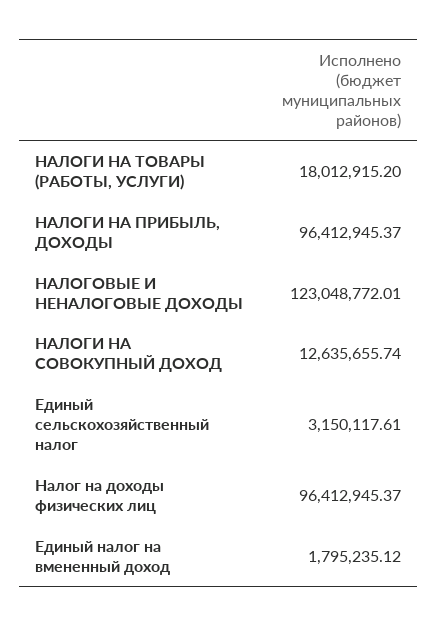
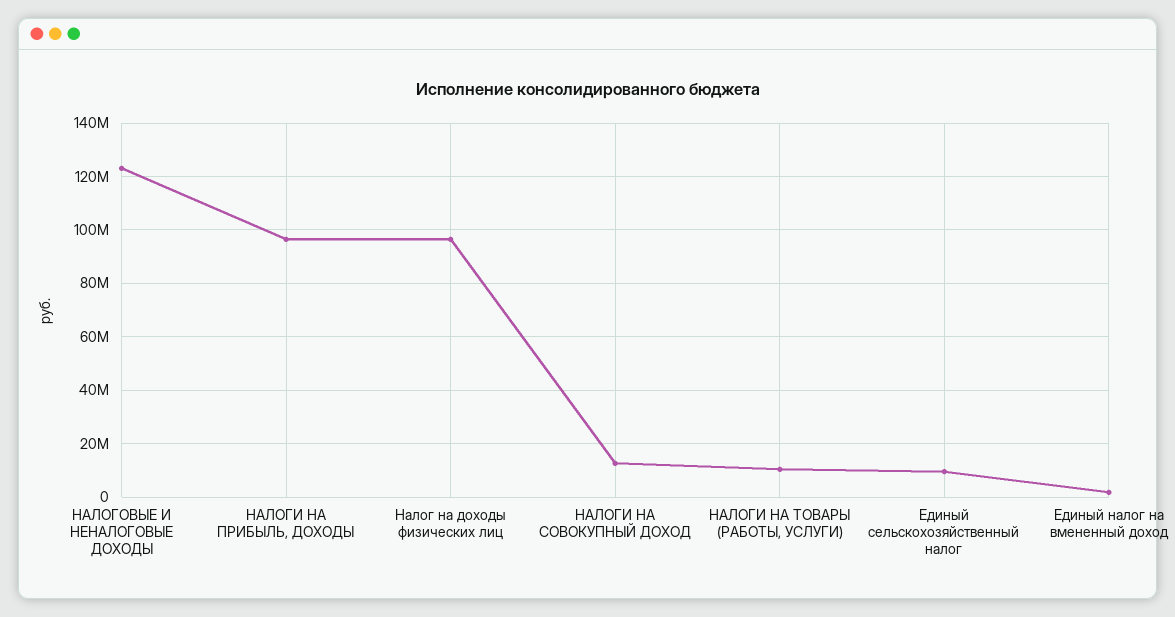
НАЛОГИ НА ТОВАРЫ (РАБОТЫ, УСЛУГИ): 18012915.2 -> 10000000
Единый сельскохозяйственный налог: 3150117.61 -> 10000000

